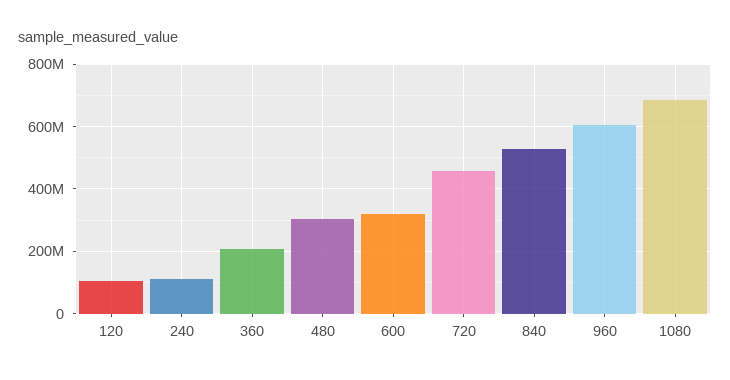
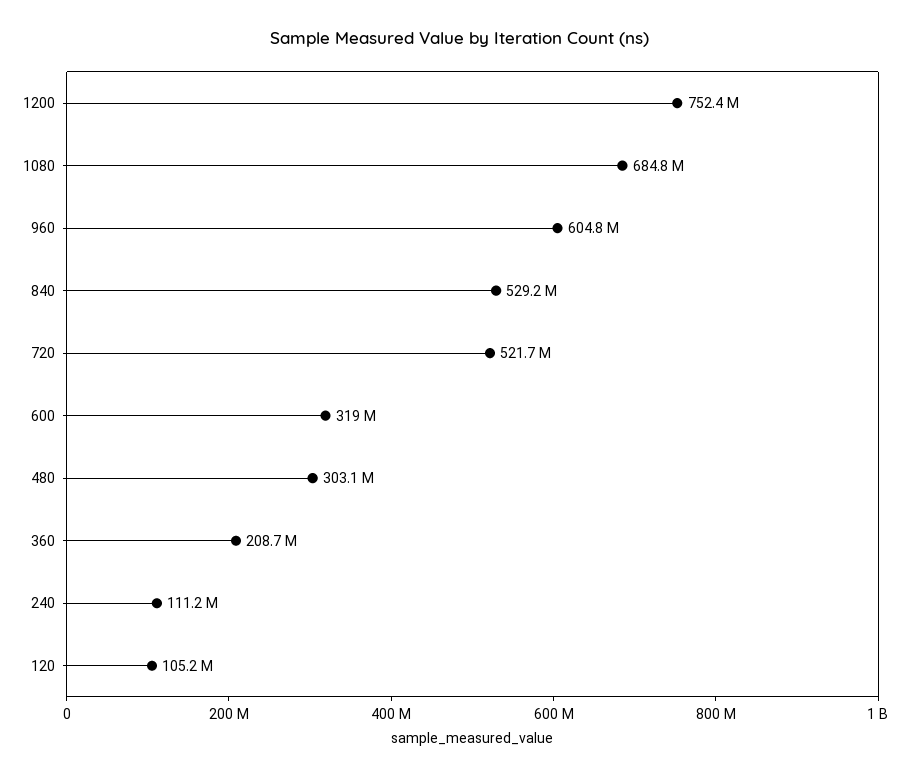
720: 460000000 -> 521700000
1200: none -> 752400000

